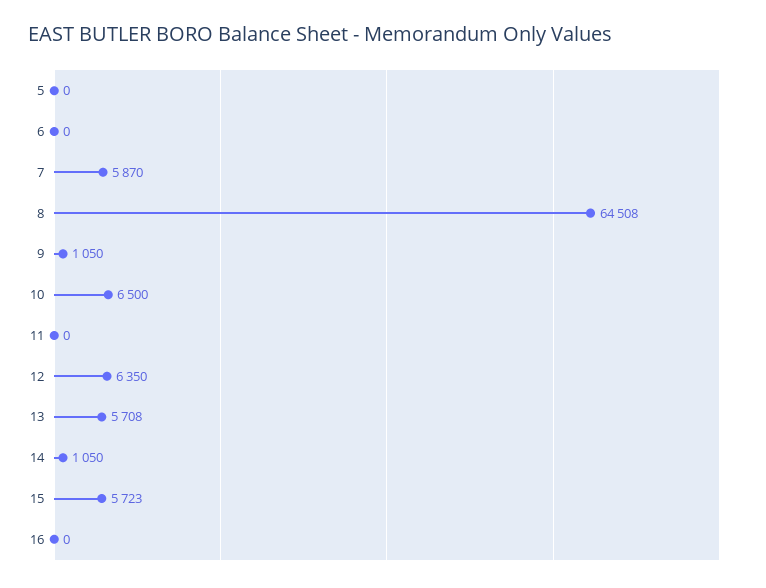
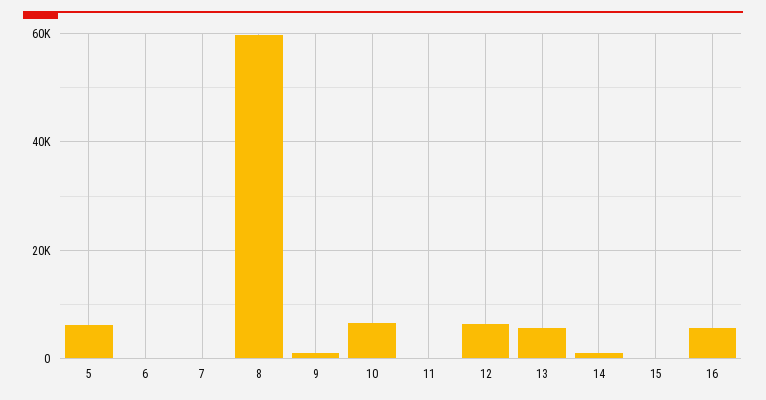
5: 0 -> 6000
7: 5870 -> 0
8: 64508 -> 60000
15: 5723 -> 0
16: 0 -> 6000

